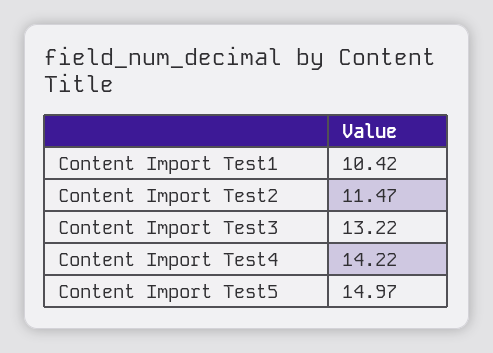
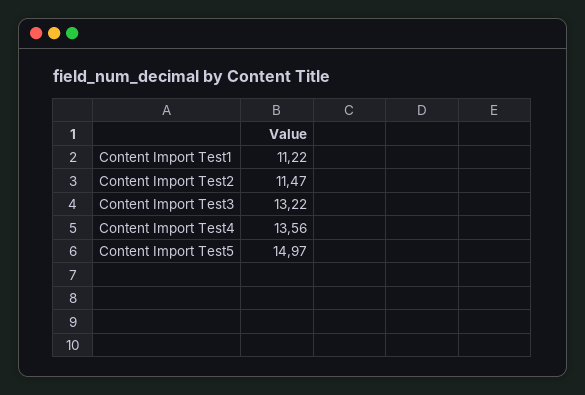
Content Import Test1: 10.42 -> 11.22
Content Import Test4: 14.22 -> 13.56

